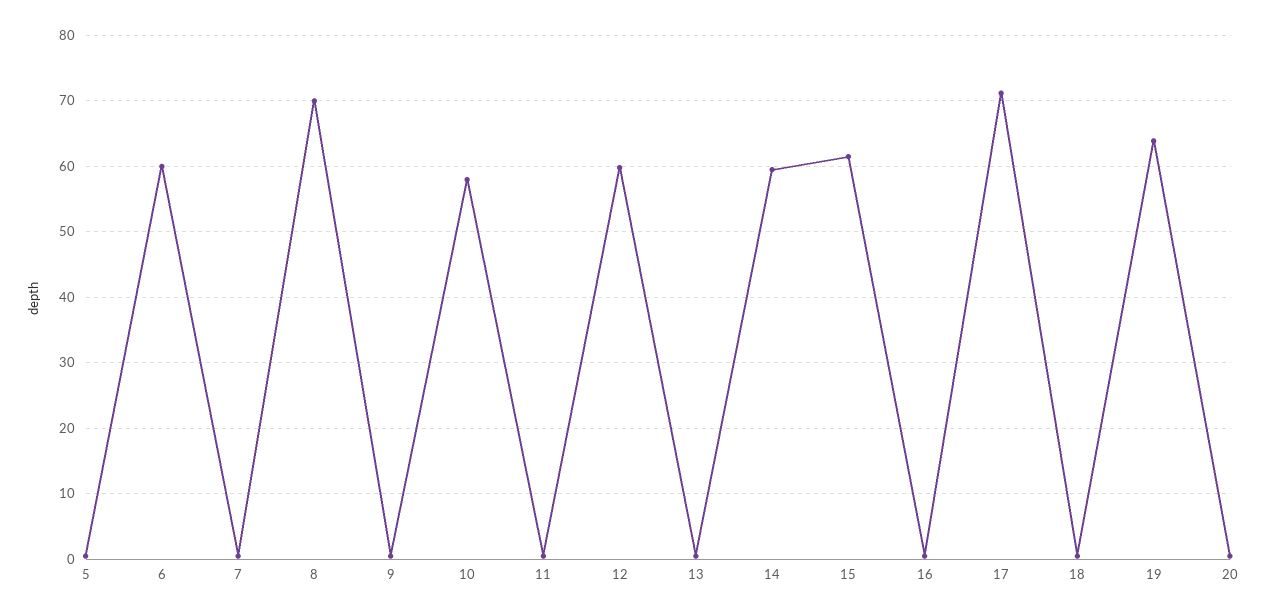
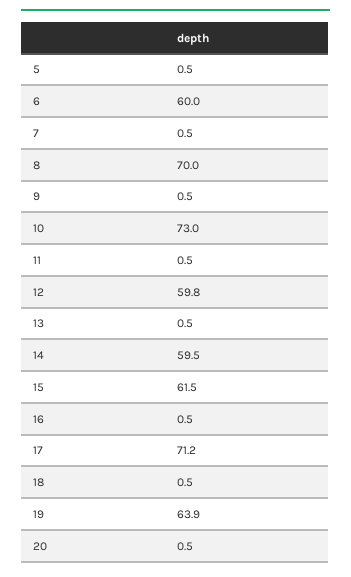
10: 58 -> 73

